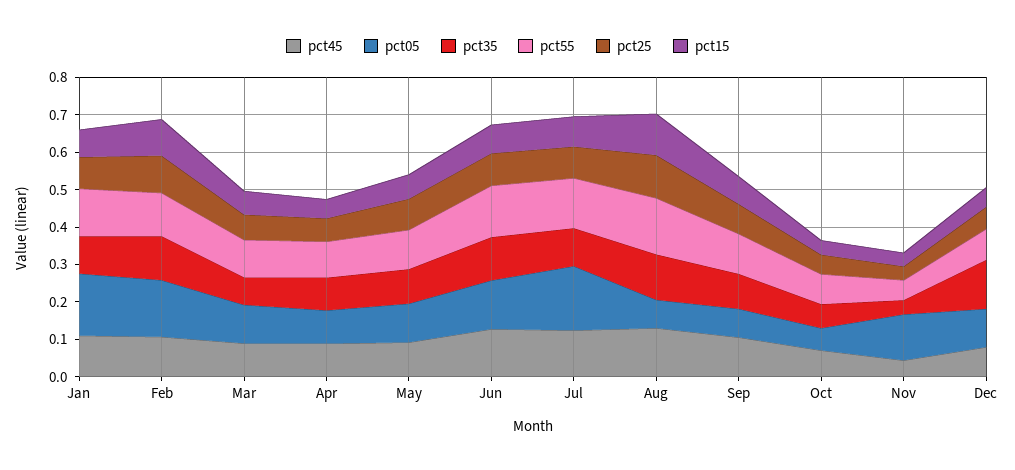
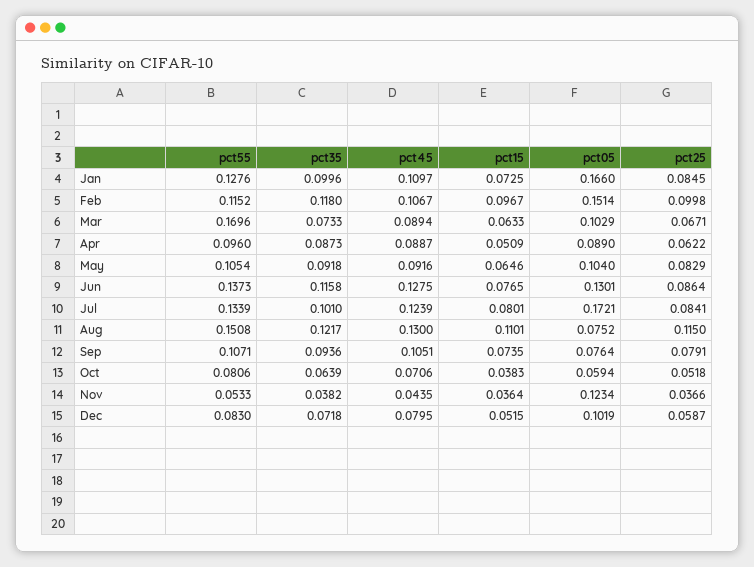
pct55, Mar: 0.1 -> 0.1696
pct35, Dec: 0.125 -> 0.0718

